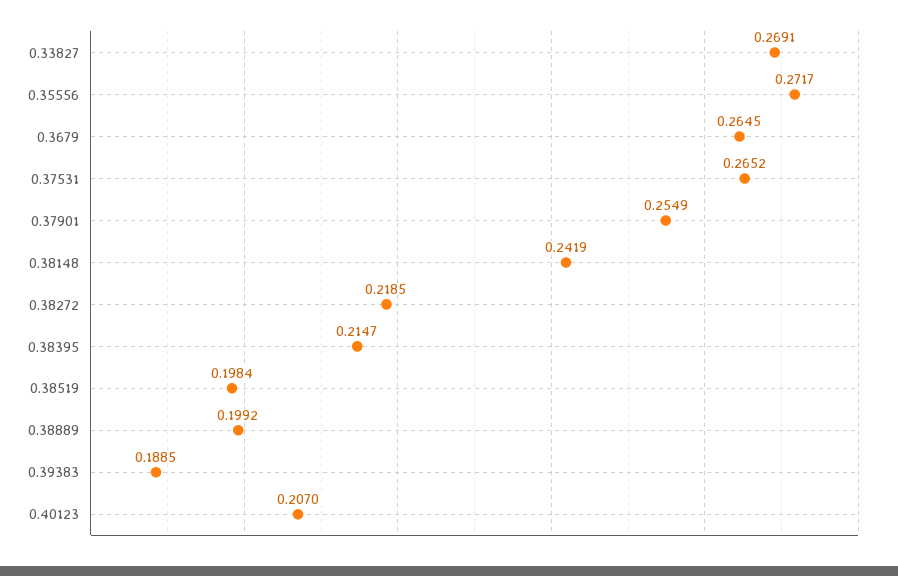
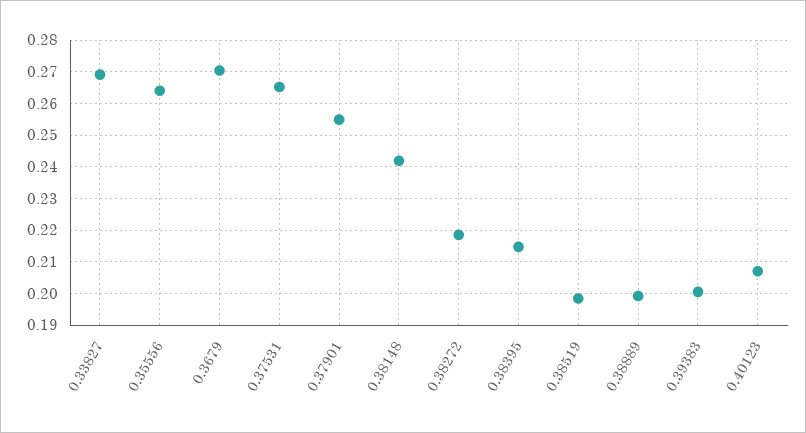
0.35556: 0.2717 -> 0.264
0.3679: 0.2645 -> 0.27
0.39383: 0.1885 -> 0.2

